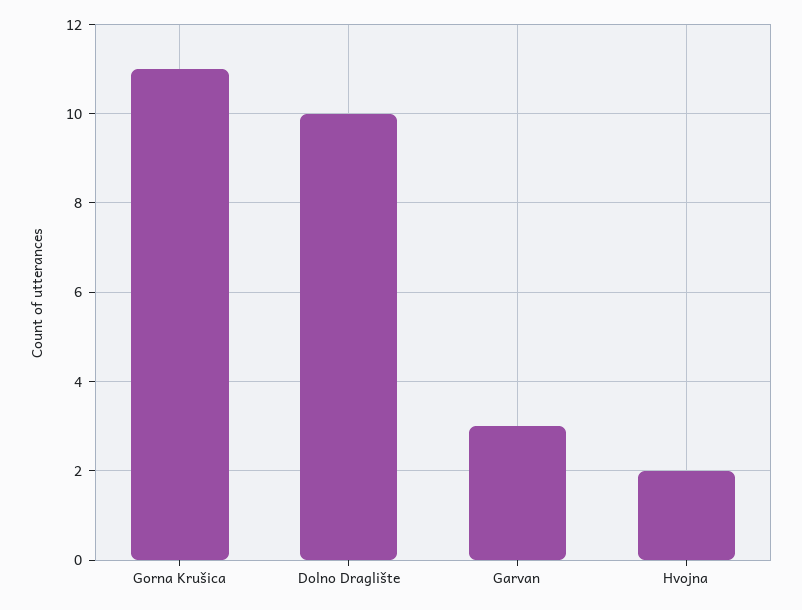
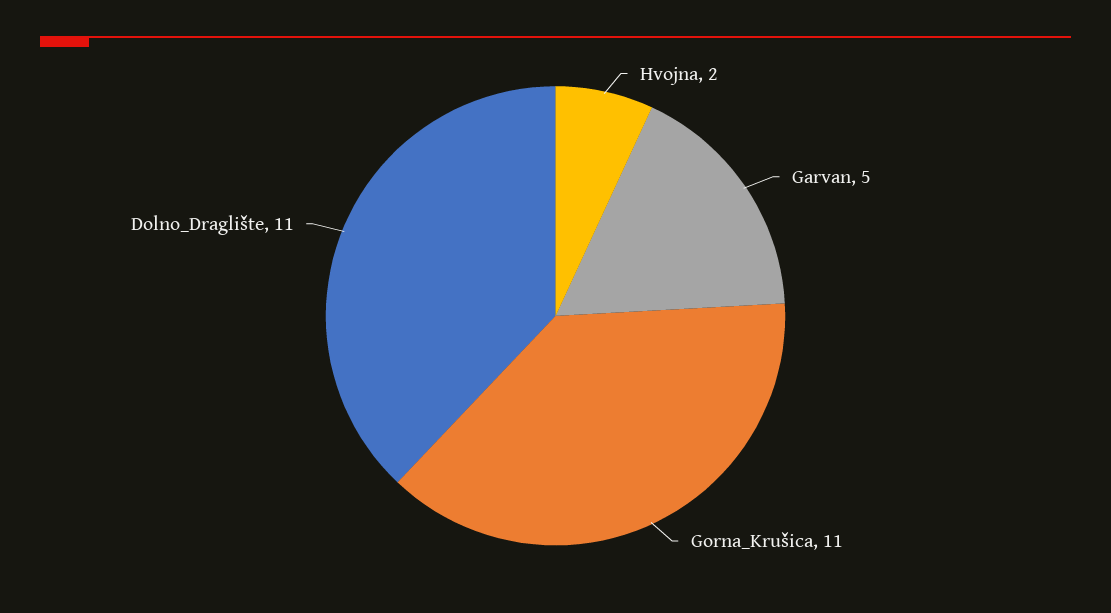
Dolno Draglište: 10 -> 11
Garvan: 3 -> 5

